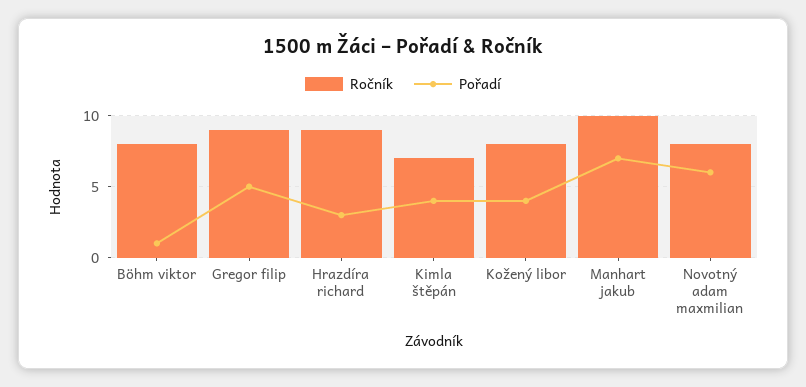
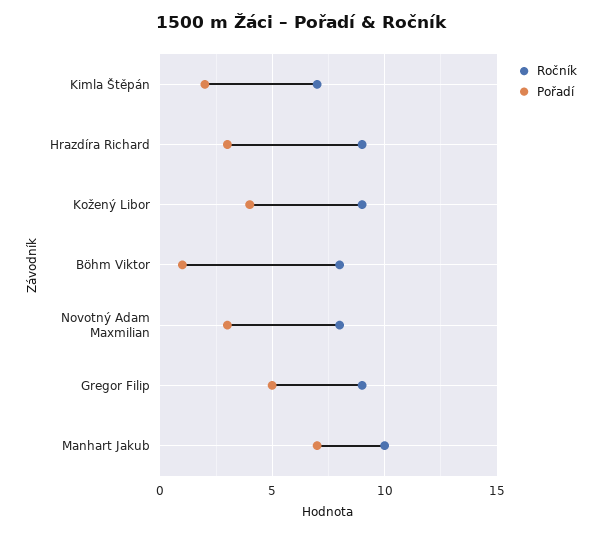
Pořadí, Kimla štěpán: 4 -> 2
Ročník, Kožený libor: 8 -> 9
Pořadí, Novotný adam maxmilian: 6 -> 3

